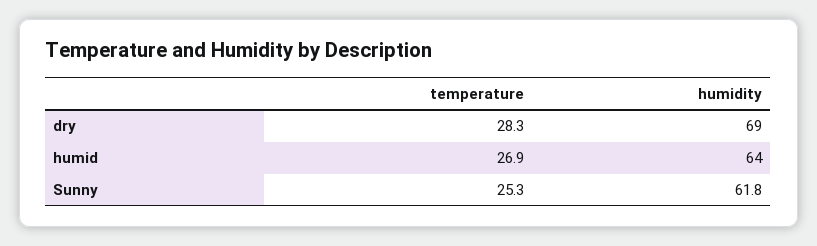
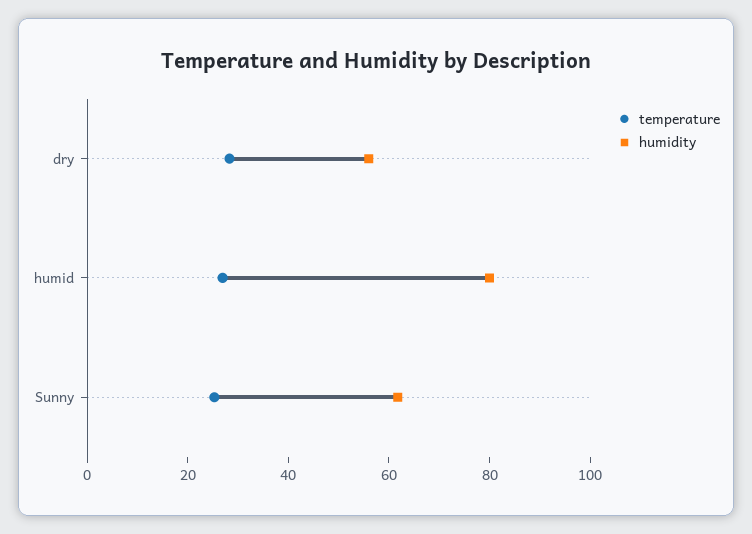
humidity, dry: 69 -> 55
humidity, humid: 64 -> 80

